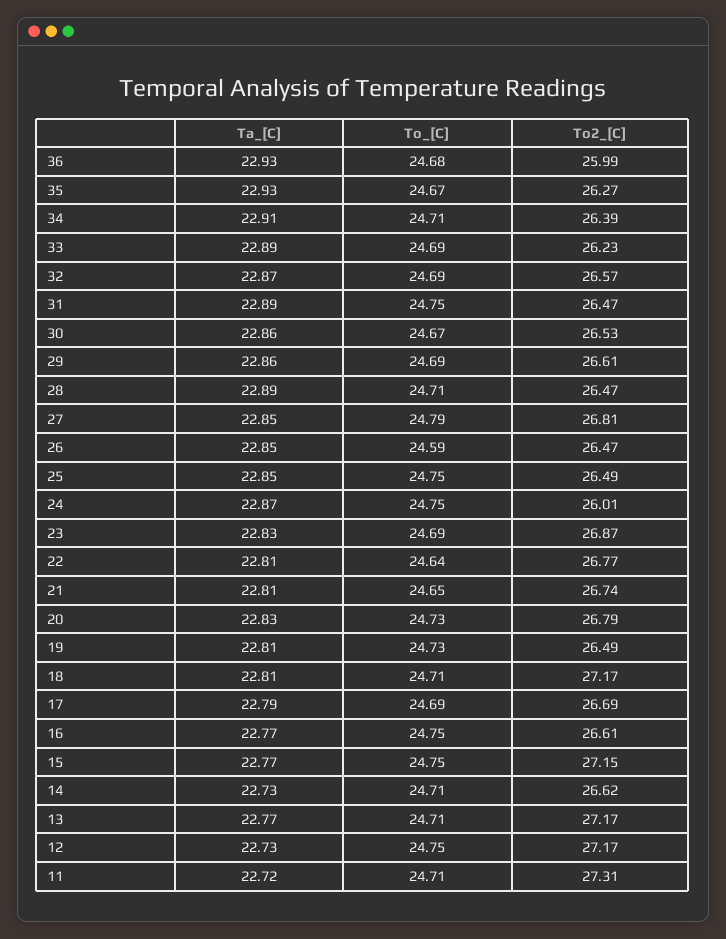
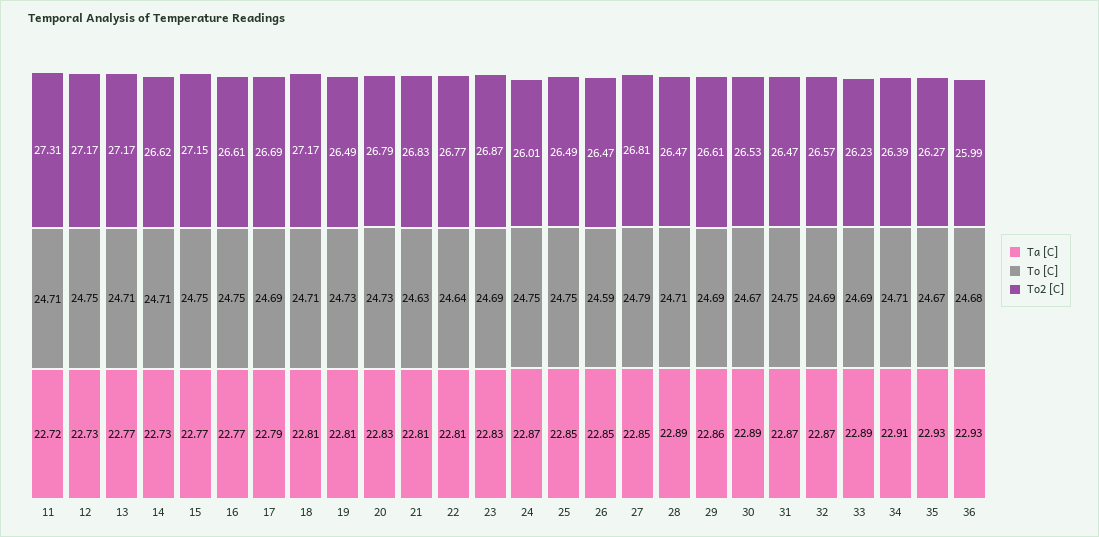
Ta_[C], 31: 22.89 -> 22.87
Ta_[C], 30: 22.86 -> 22.89
To_[C], 21: 24.65 -> 24.63
To2_[C], 21: 26.74 -> 26.83

